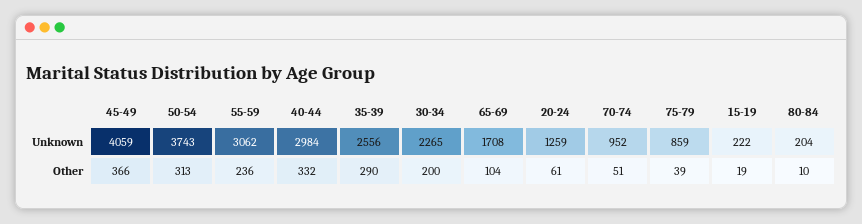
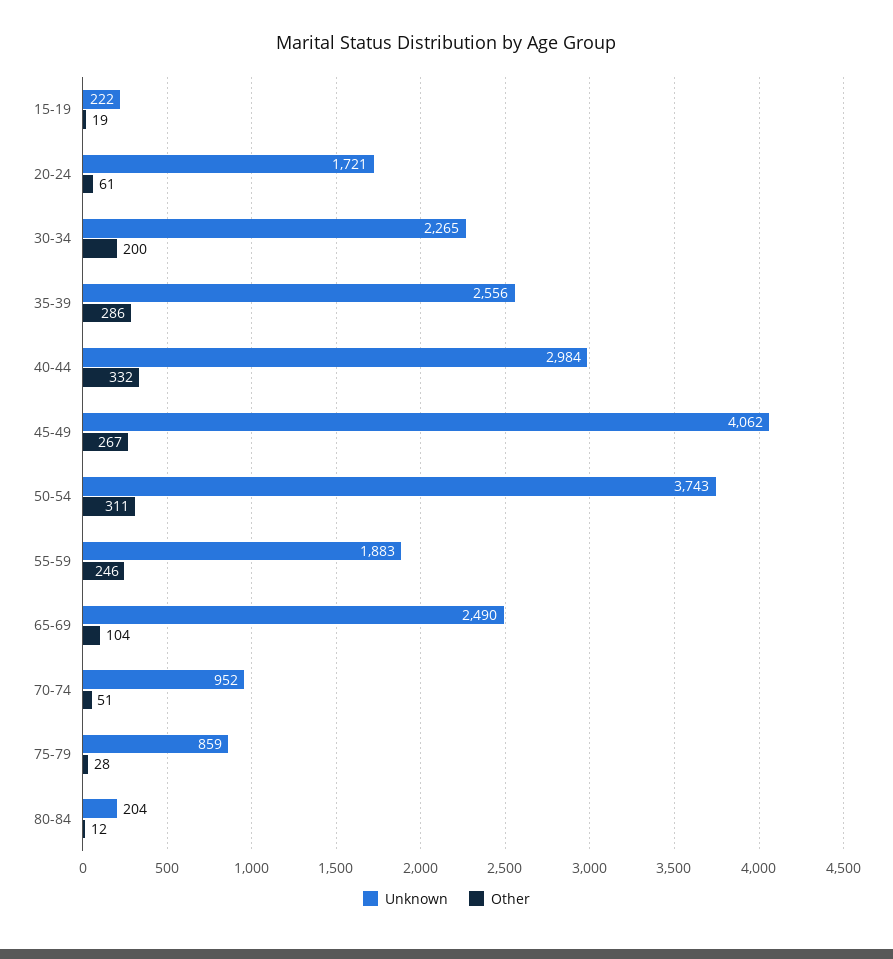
Unknown, 45-49: 4059 -> 4062
Unknown, 55-59: 3062 -> 1883
Unknown, 65-69: 1708 -> 2490
Unknown, 20-24: 1259 -> 1721
Other, 45-49: 366 -> 267
Other, 50-54: 313 -> 311
Other, 55-59: 236 -> 246
Other, 35-39: 290 -> 286
Other, 75-79: 39 -> 28
Other, 80-84: 10 -> 12

